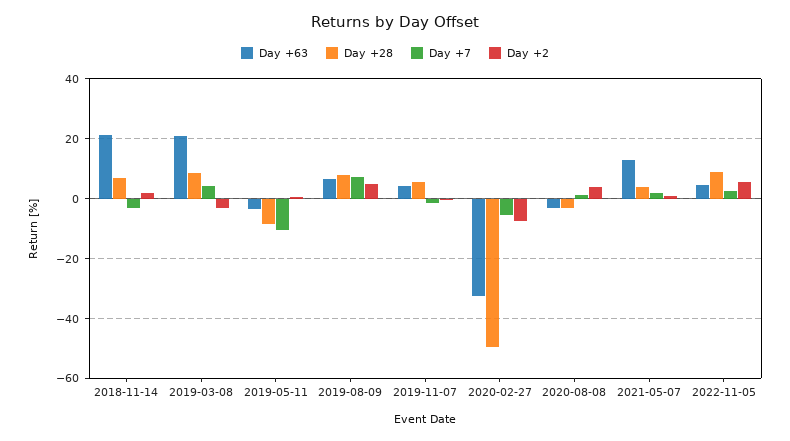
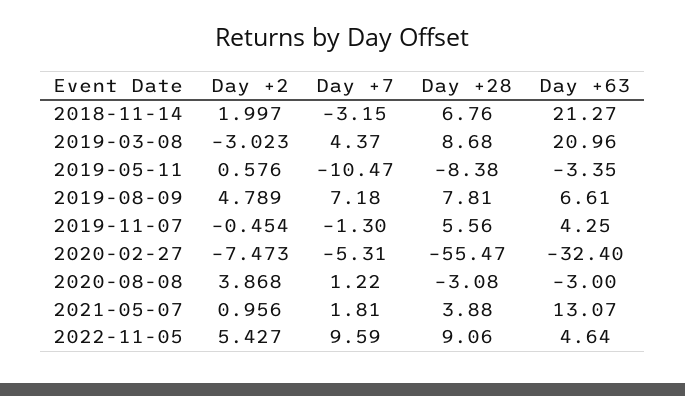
Day +28, 2020-02-27: -50 -> -55.47
Day +7, 2022-11-05: 2.5 -> 9.59

